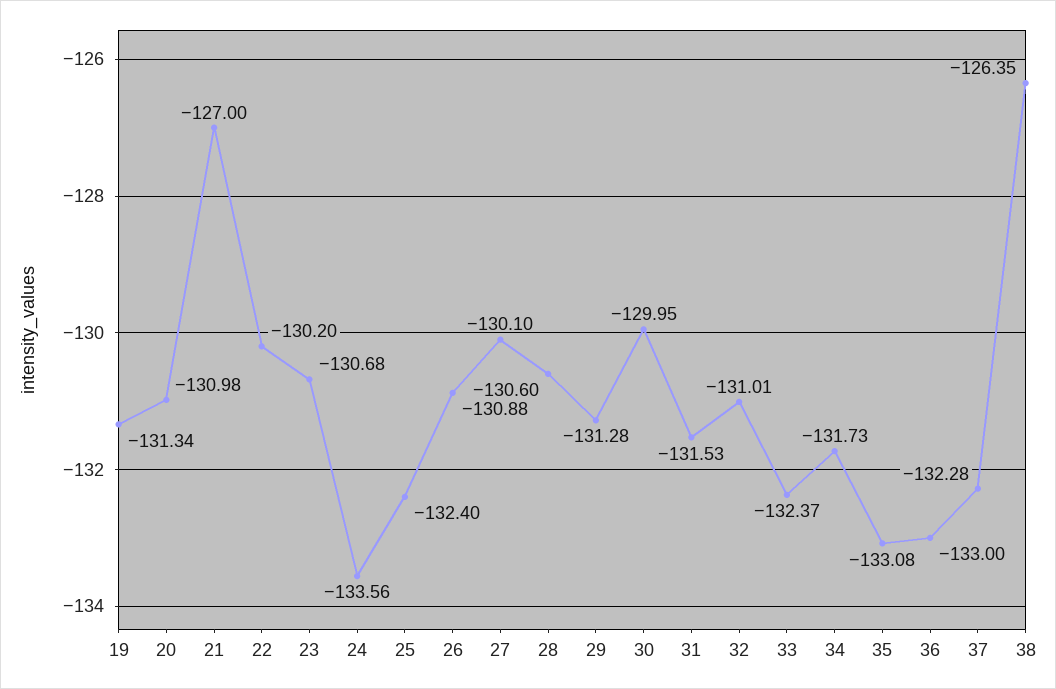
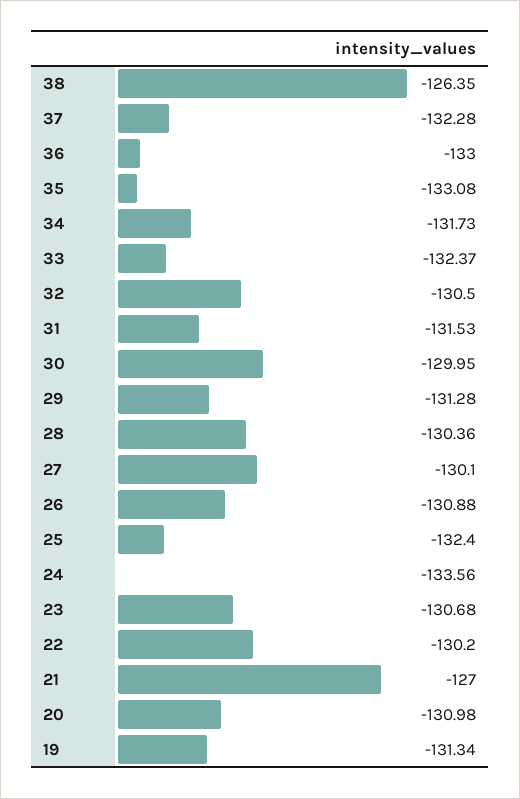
28: -130.6 -> -130.36
32: -131.01 -> -130.5

